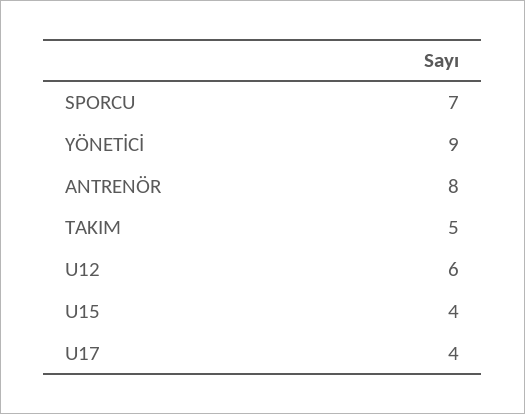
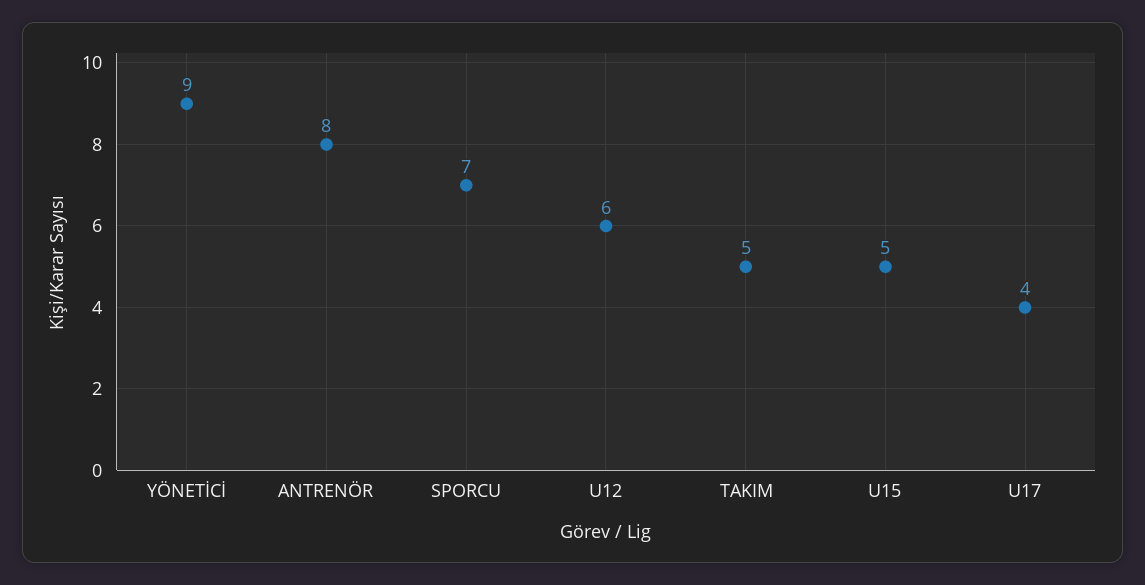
U15: 4 -> 5

